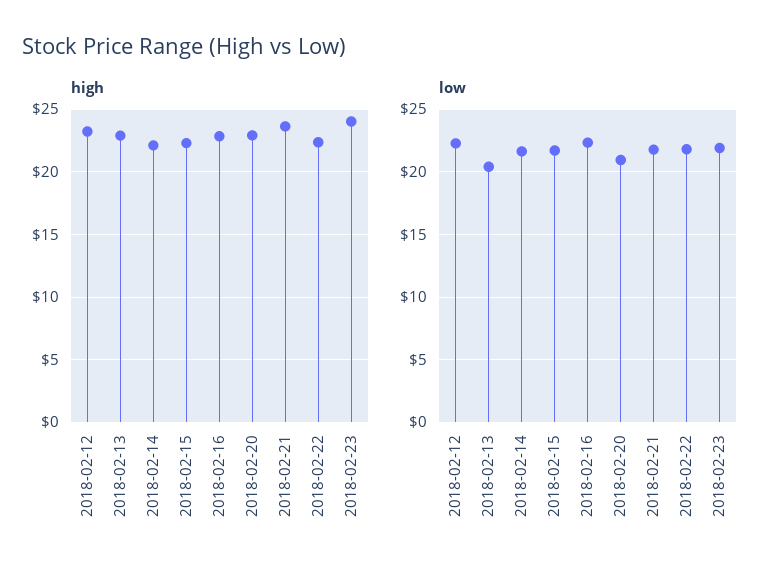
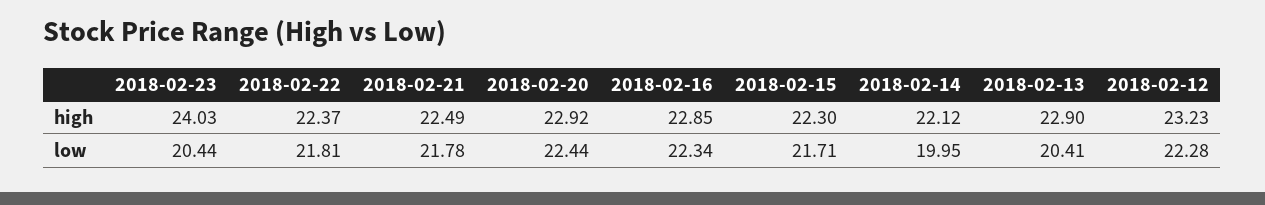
high, 2018-02-21: 23.5 -> 22.49
low, 2018-02-14: 21.5 -> 19.95
low, 2018-02-20: 21 -> 22.44
low, 2018-02-23: 22 -> 20.44

